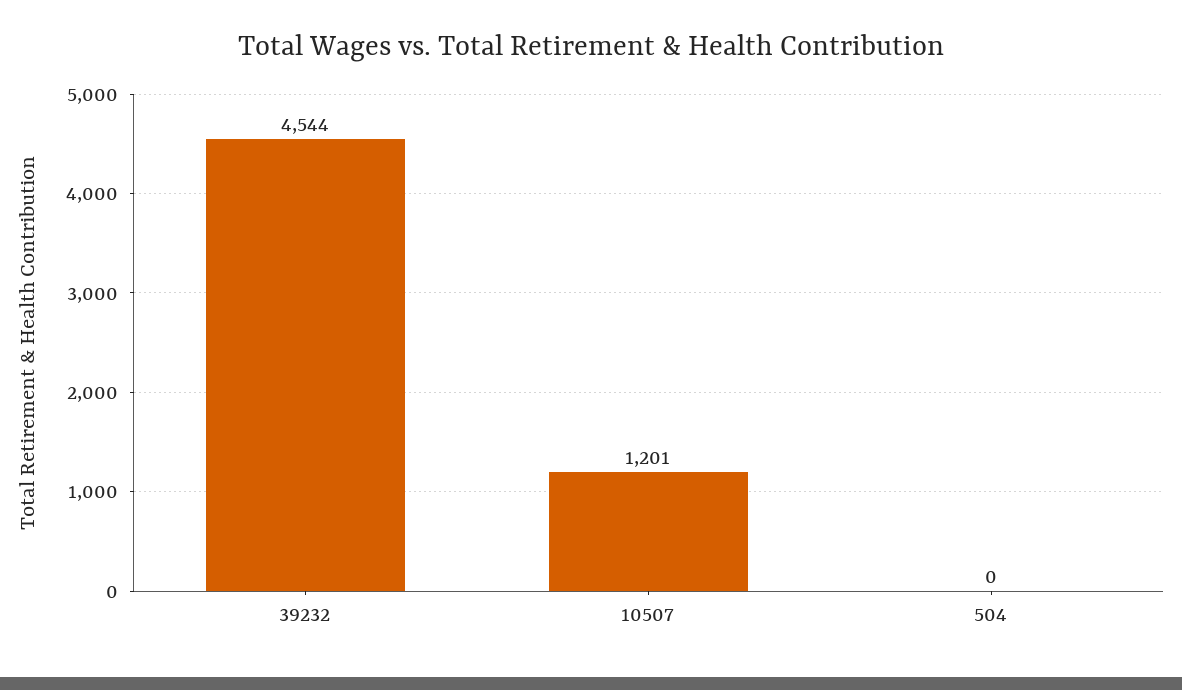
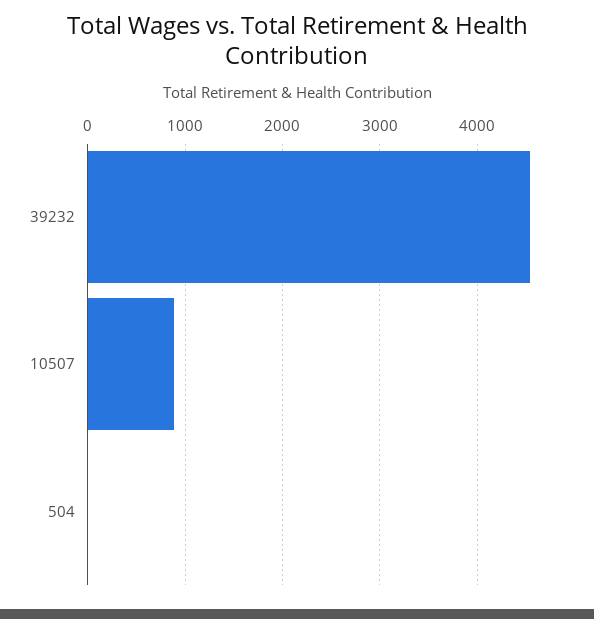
10507: 1201 -> 900

